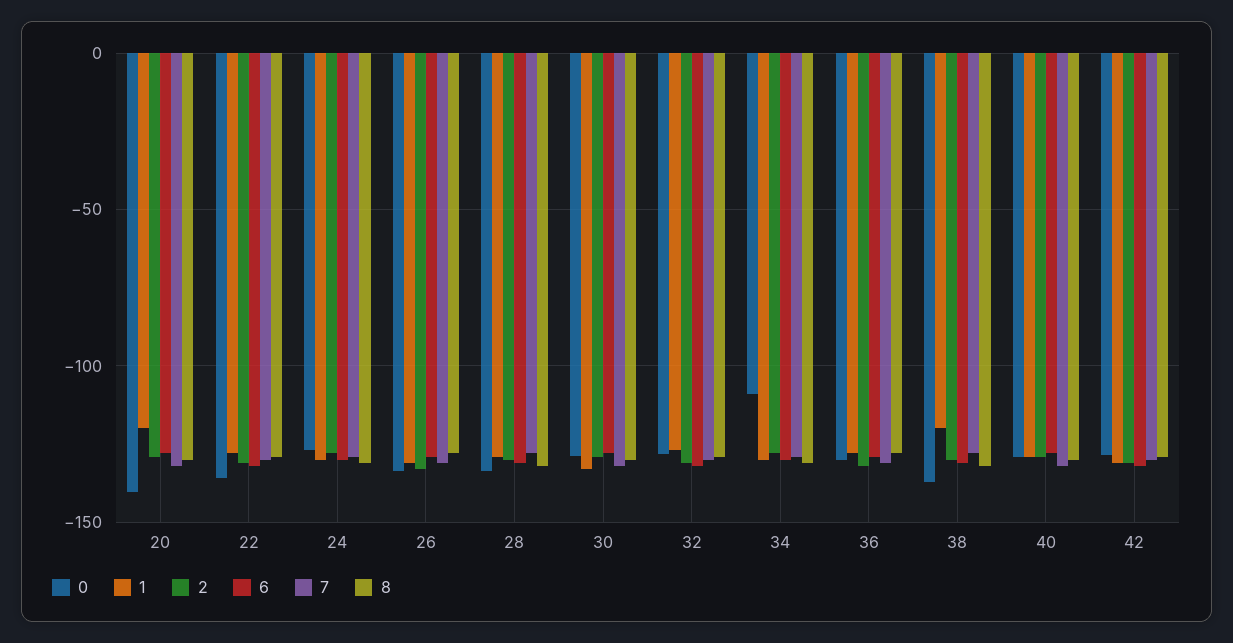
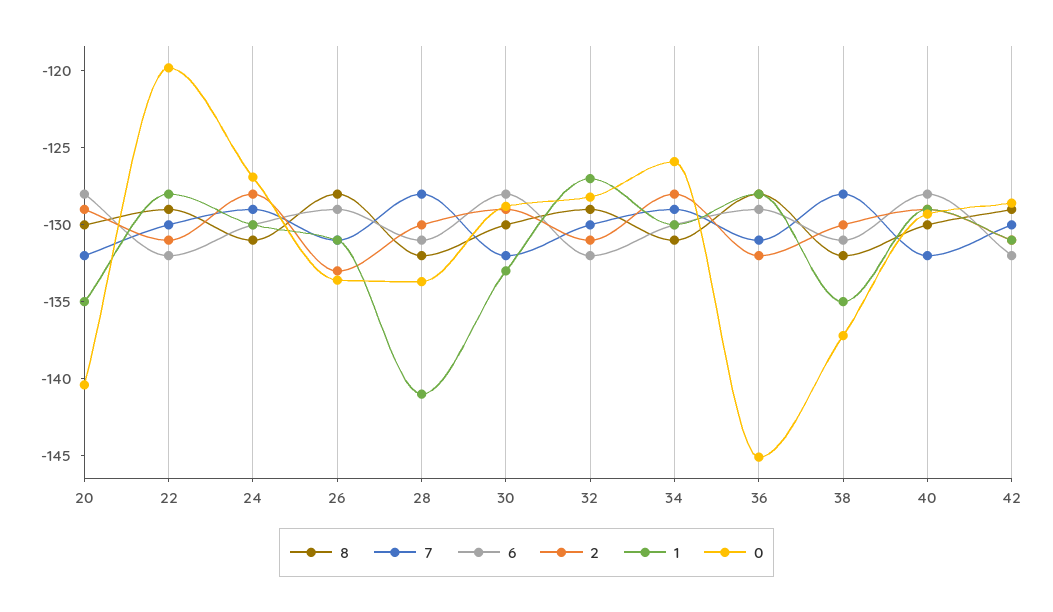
1, 20: -120 -> -135
0, 22: -135 -> -120
1, 28: -130 -> -141
0, 34: -110 -> -126
0, 36: -130 -> -145
1, 38: -120 -> -135

